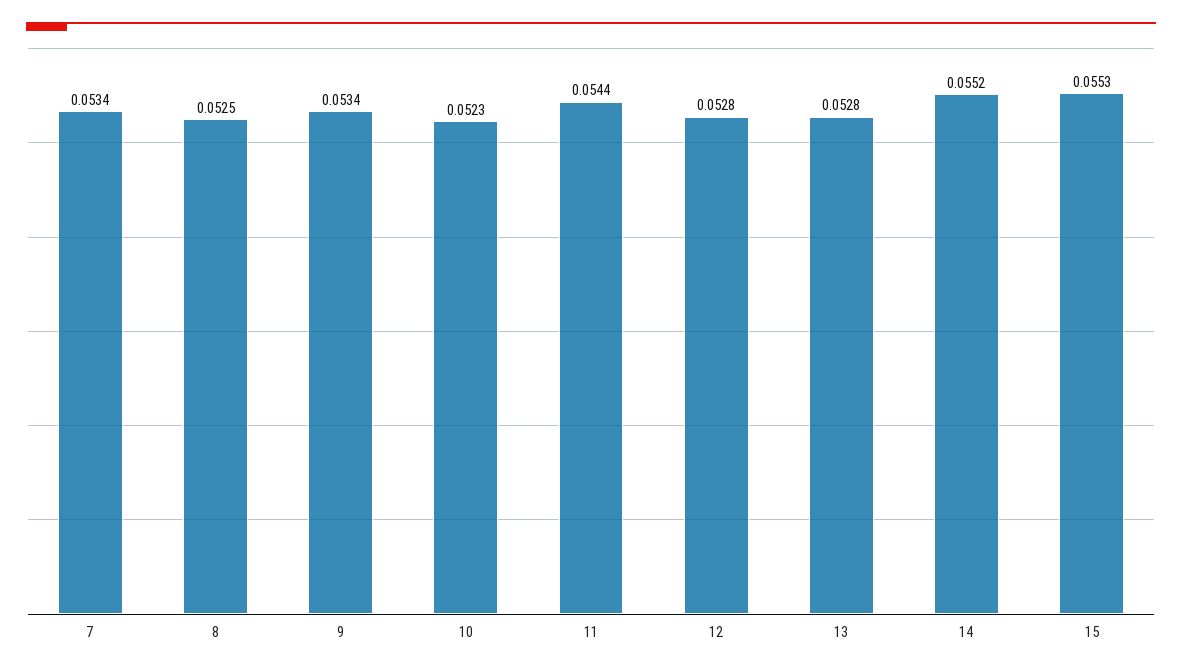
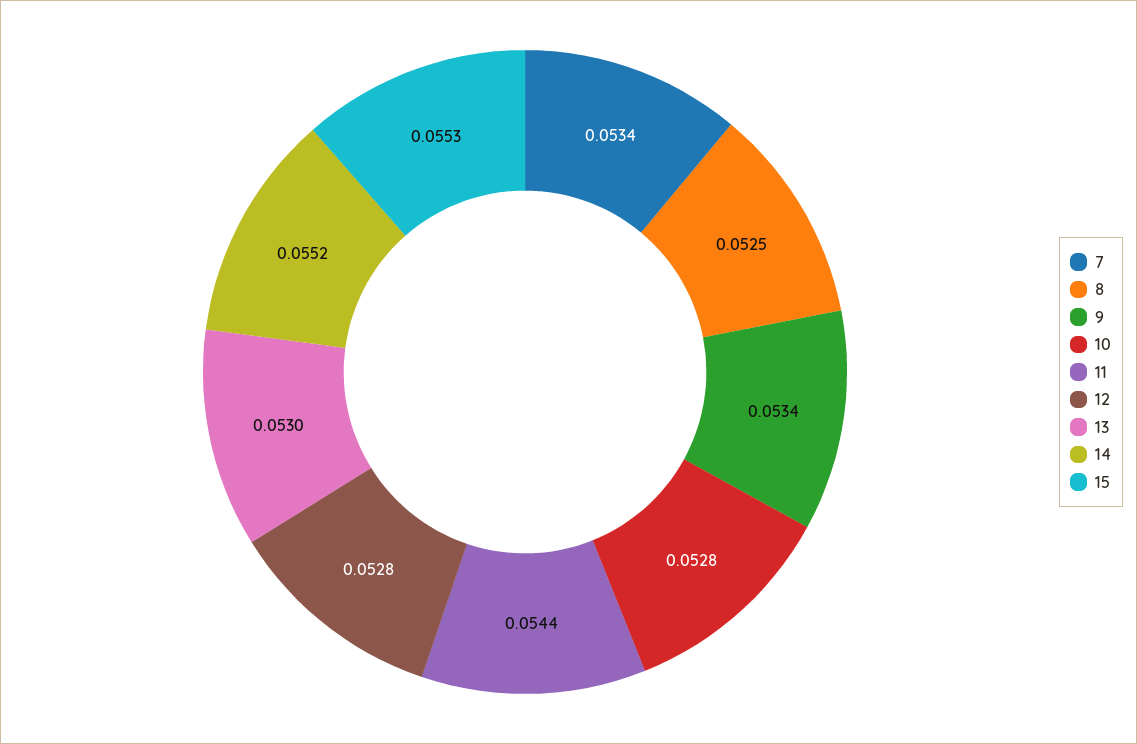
10: 0.0523 -> 0.0528
13: 0.0528 -> 0.053

